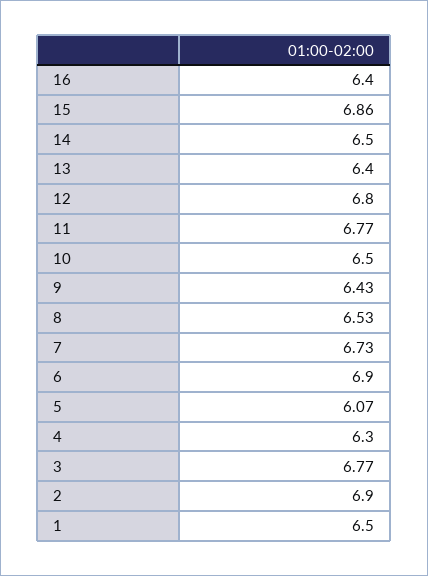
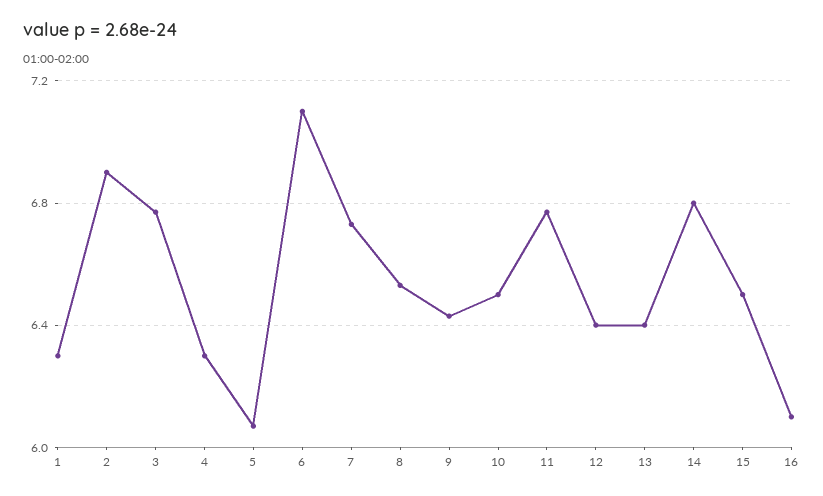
16: 6.4 -> 6.1
15: 6.86 -> 6.5
14: 6.5 -> 6.8
12: 6.8 -> 6.4
6: 6.9 -> 7.1
1: 6.5 -> 6.3

